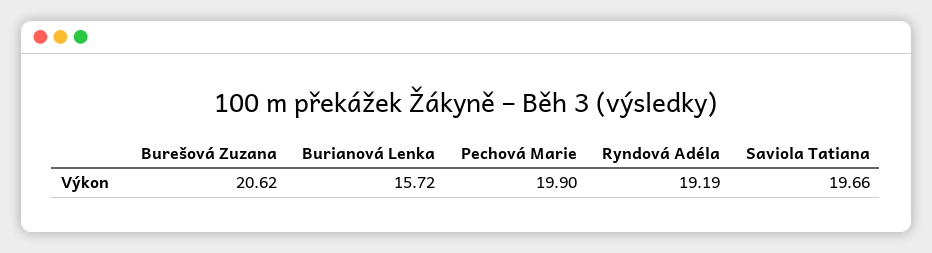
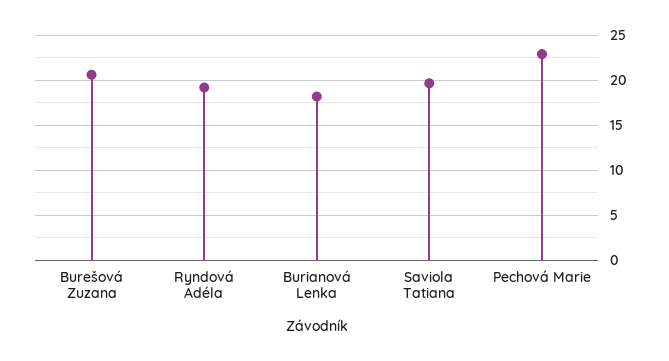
Burianová Lenka: 15.72 -> 18
Pechová Marie: 19.9 -> 23

